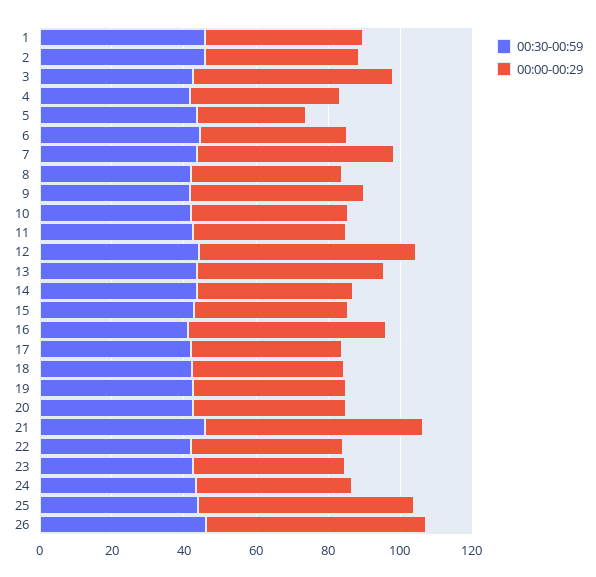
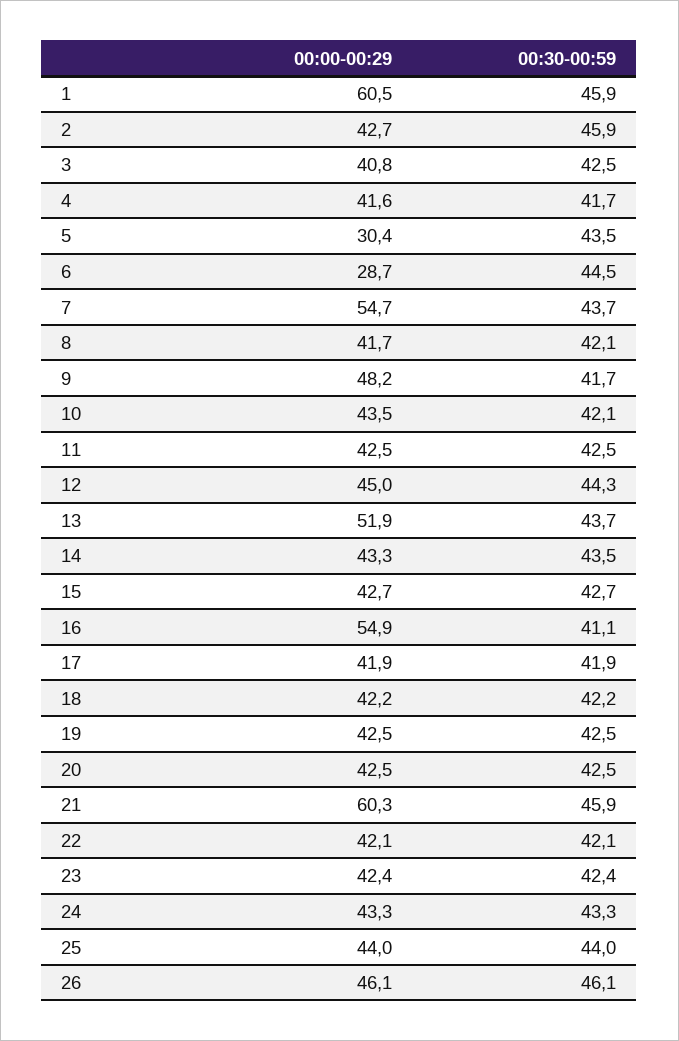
00:00-00:29, 1: 45 -> 60.5
00:00-00:29, 3: 55 -> 40.8
00:00-00:29, 6: 40 -> 28.7
00:00-00:29, 12: 60 -> 45
00:00-00:29, 25: 60 -> 44
00:00-00:29, 26: 60 -> 46.1

